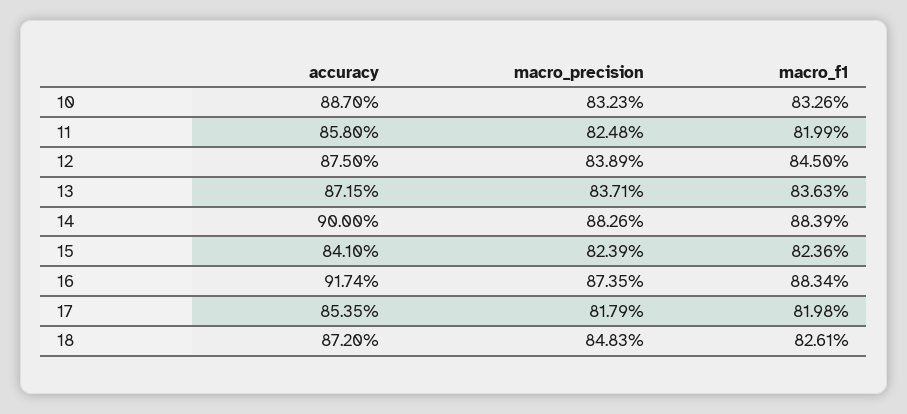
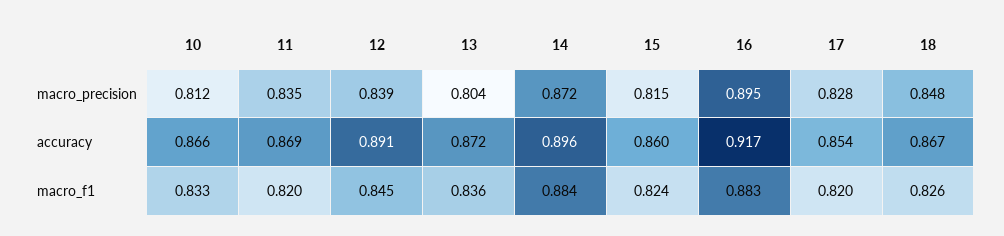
accuracy, 10: 0.887 -> 0.866
macro_precision, 10: 0.8323 -> 0.812
accuracy, 11: 0.858 -> 0.869
macro_precision, 11: 0.8248 -> 0.835
accuracy, 12: 0.875 -> 0.891
macro_precision, 13: 0.8371 -> 0.804
accuracy, 14: 0.9 -> 0.896
macro_precision, 14: 0.8826 -> 0.872
accuracy, 15: 0.841 -> 0.86
macro_precision, 15: 0.8239 -> 0.815
macro_precision, 16: 0.8735 -> 0.895
macro_precision, 17: 0.8179 -> 0.828
accuracy, 18: 0.872 -> 0.867

